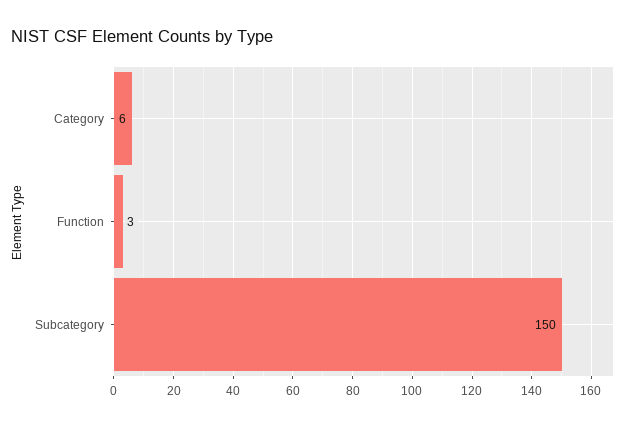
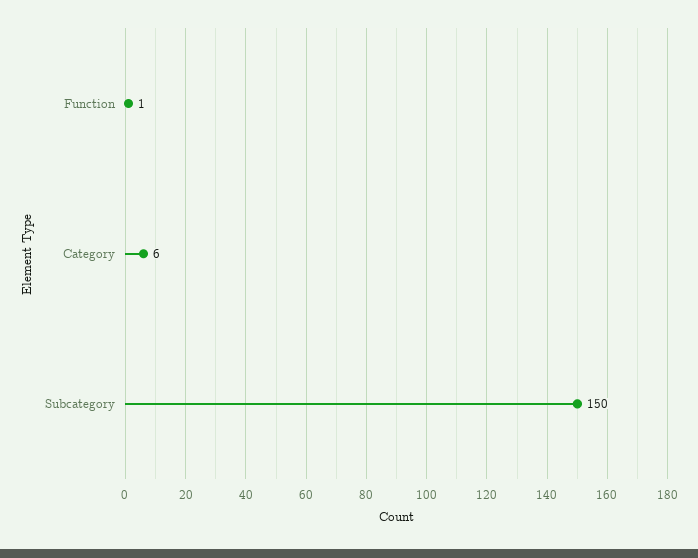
Function: 3 -> 1

